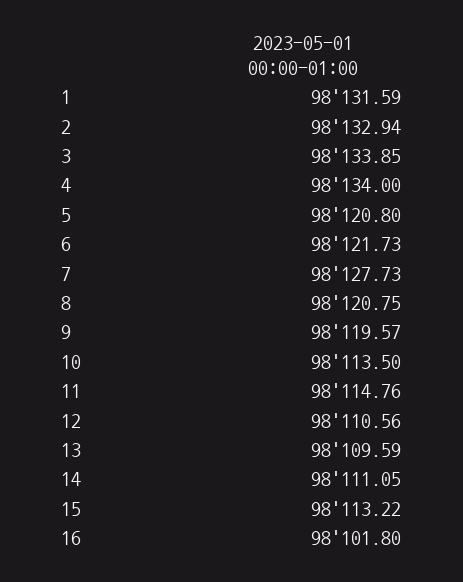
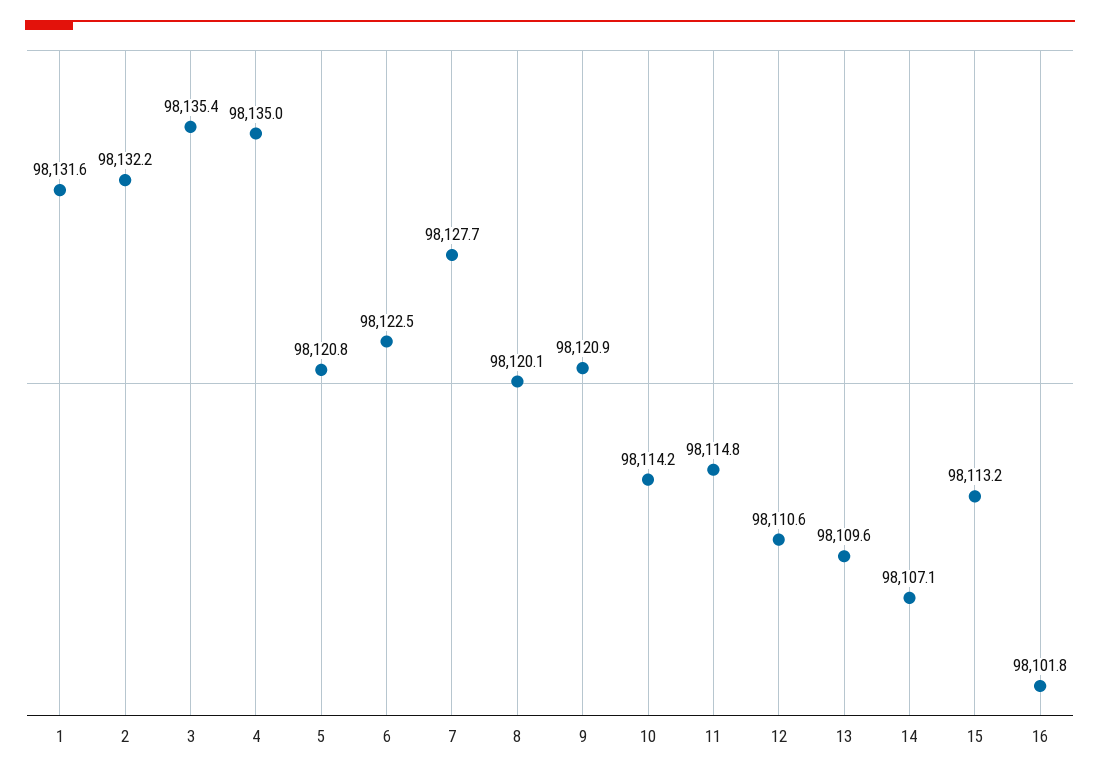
2: 98132.94 -> 98132.2
3: 98133.85 -> 98135.4
4: 98134 -> 98135
6: 98121.73 -> 98122.5
8: 98120.75 -> 98120.1
9: 98119.57 -> 98120.9
10: 98113.5 -> 98114.2
14: 98111.05 -> 98107.1

